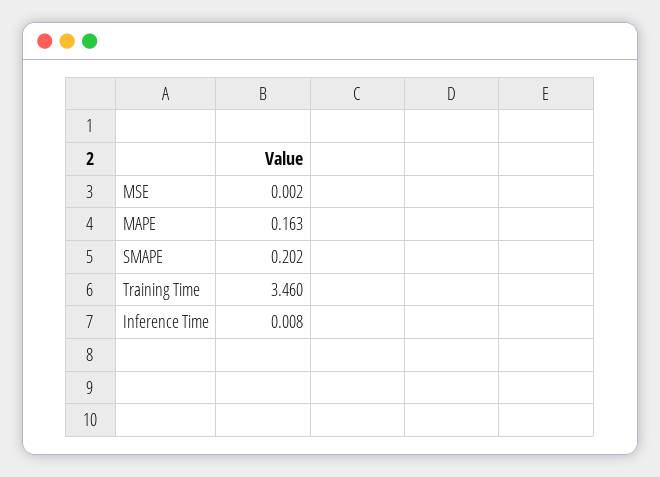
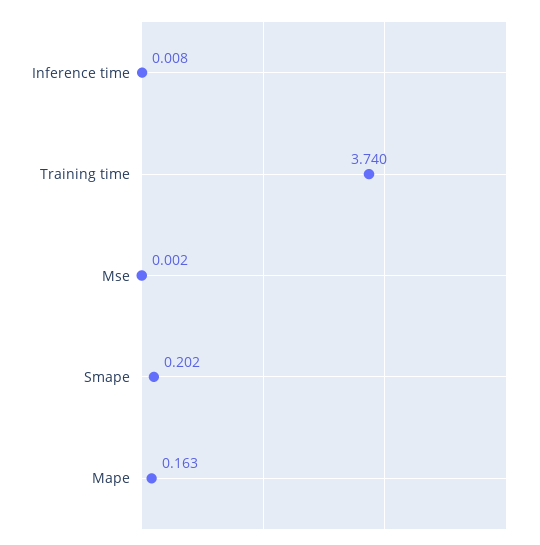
Training Time: 3.46 -> 3.74

